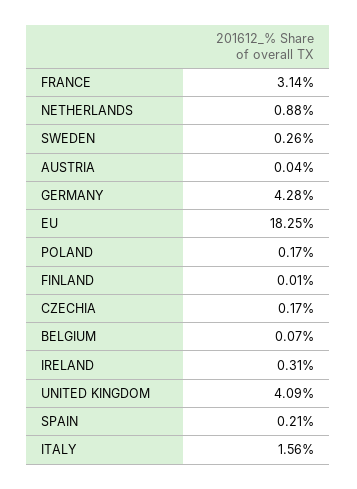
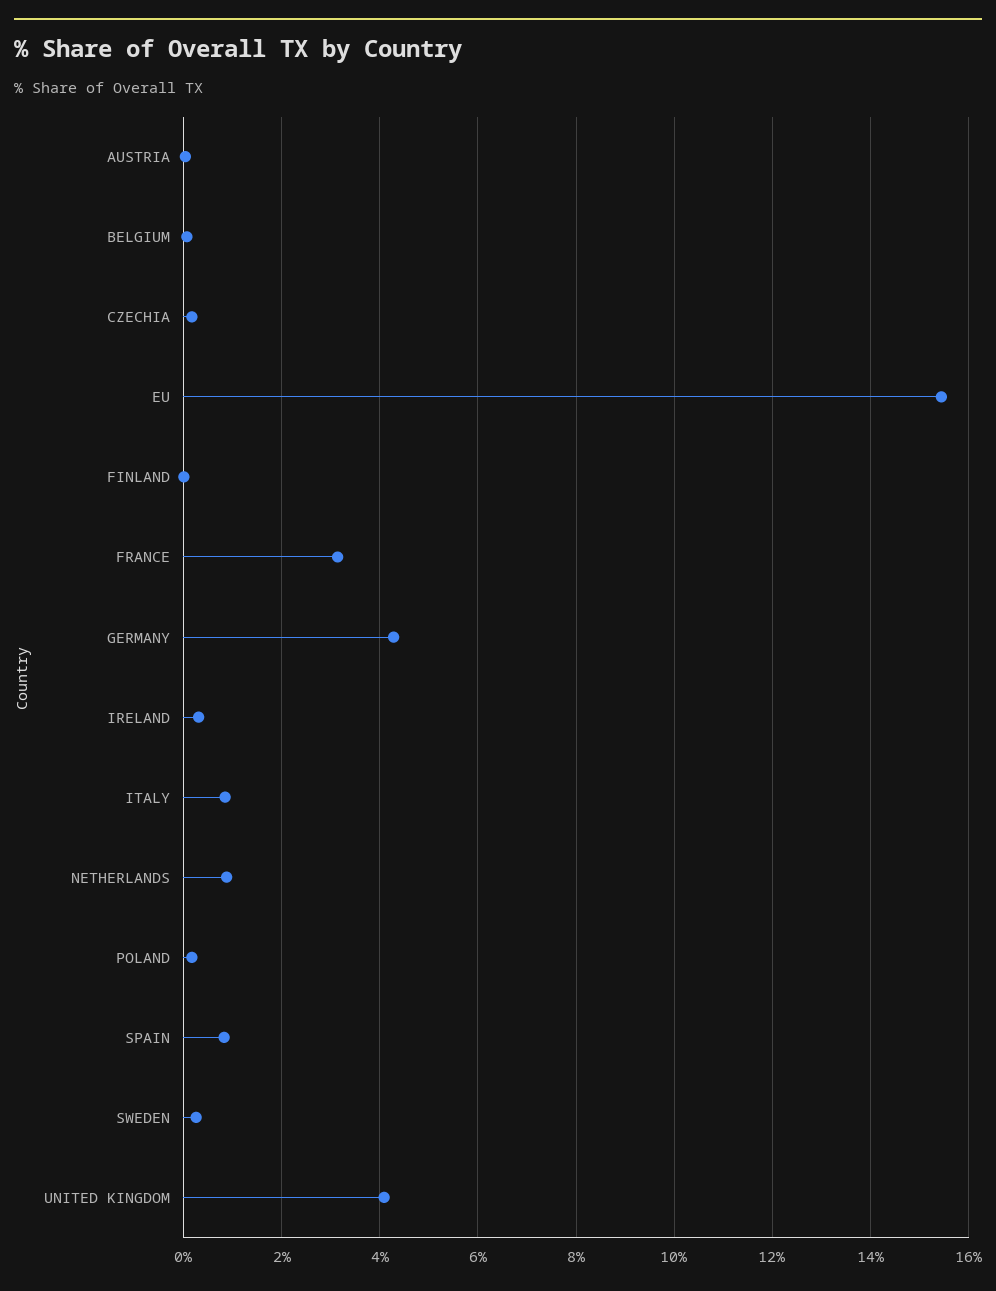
EU: 18.25 -> 15.4
SPAIN: 0.21 -> 0.8
ITALY: 1.56 -> 0.8

